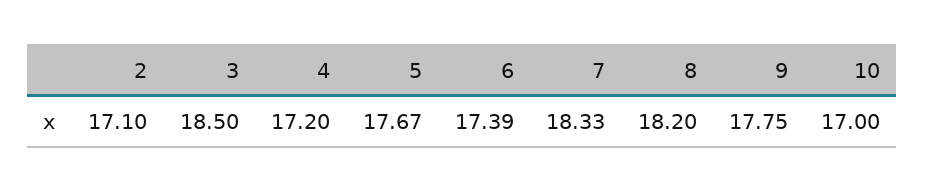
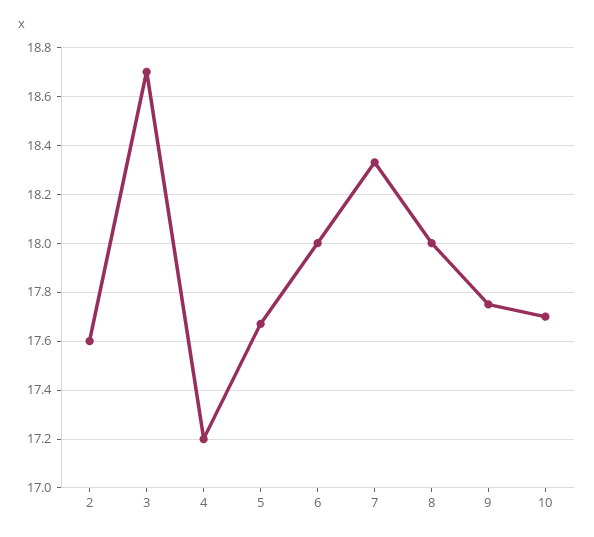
2: 17.1 -> 17.6
3: 18.5 -> 18.7
6: 17.39 -> 18
8: 18.2 -> 18
10: 17 -> 17.7

